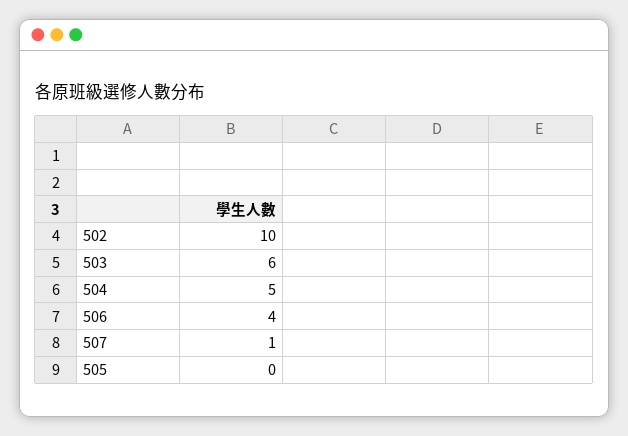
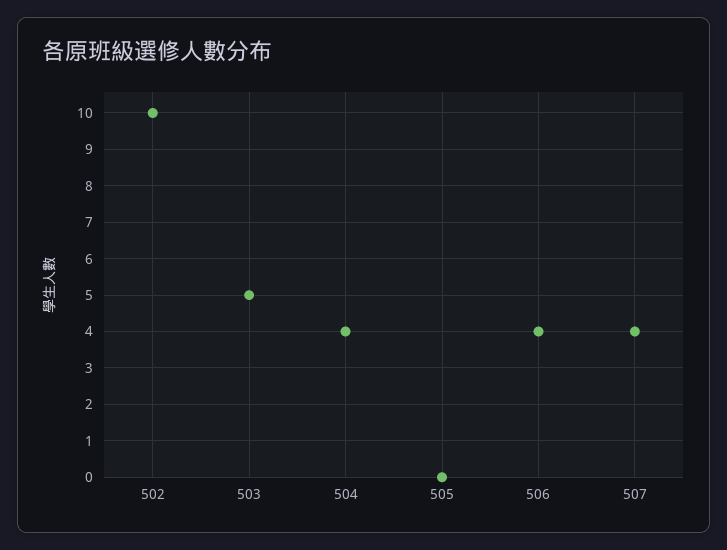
503: 6 -> 5
504: 5 -> 4
507: 1 -> 4

